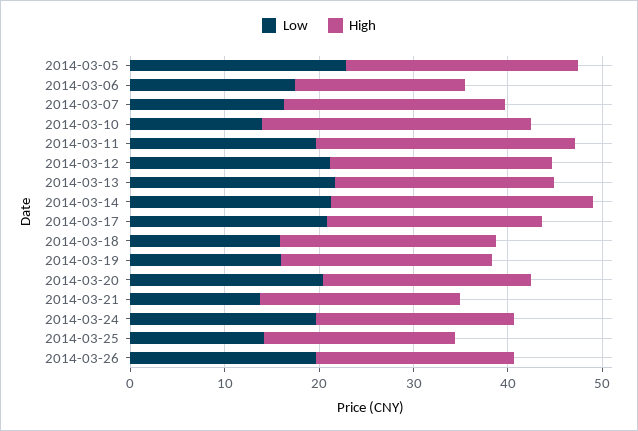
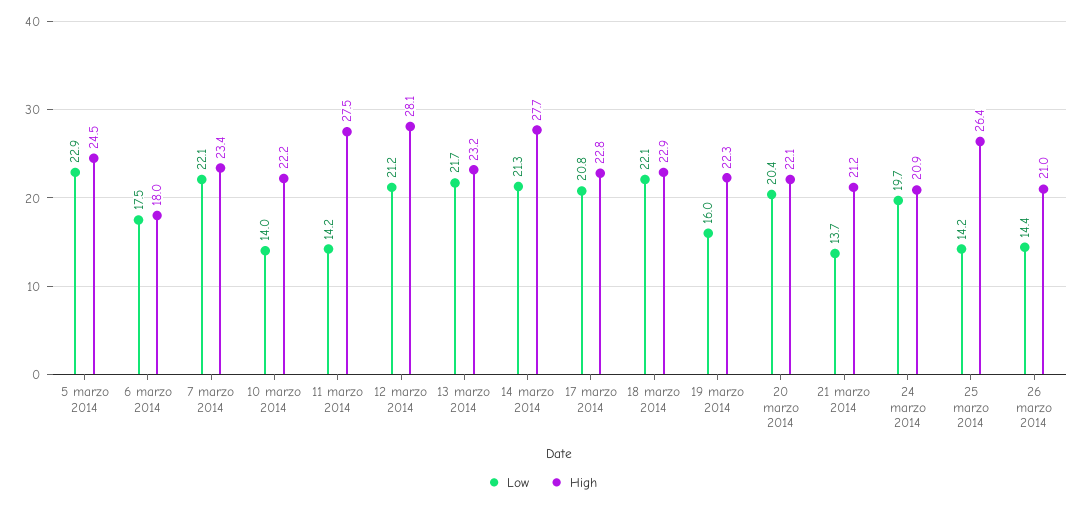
Low, 2014-03-07: 16 -> 22.1
High, 2014-03-10: 28 -> 22.2
Low, 2014-03-11: 20 -> 14.2
High, 2014-03-12: 24 -> 28.1
Low, 2014-03-18: 16 -> 22.1
High, 2014-03-25: 20 -> 26.4
Low, 2014-03-26: 20 -> 14.4

